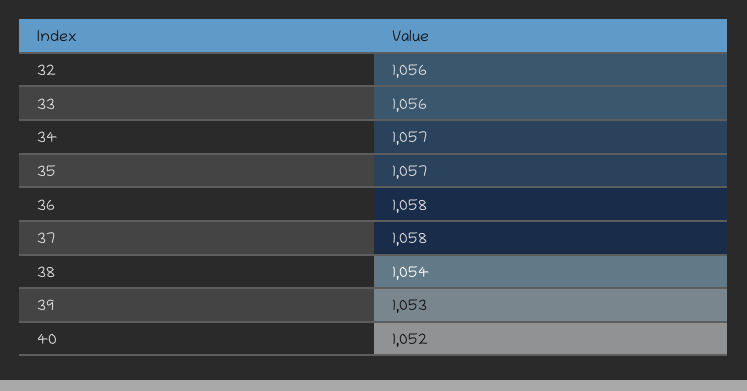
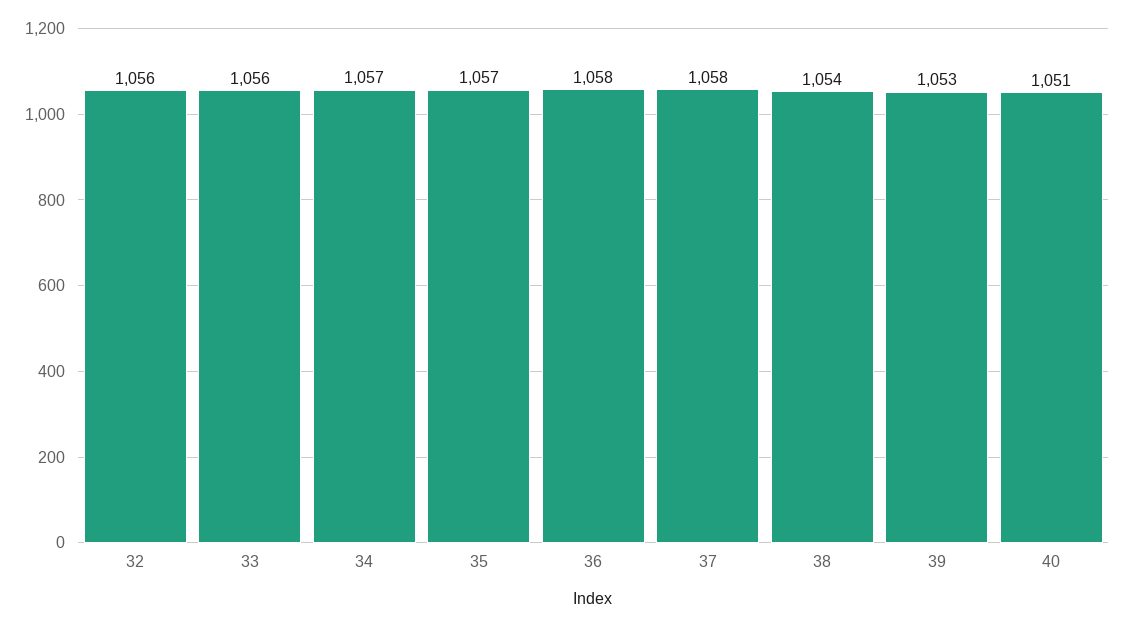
40: 1052 -> 1051

